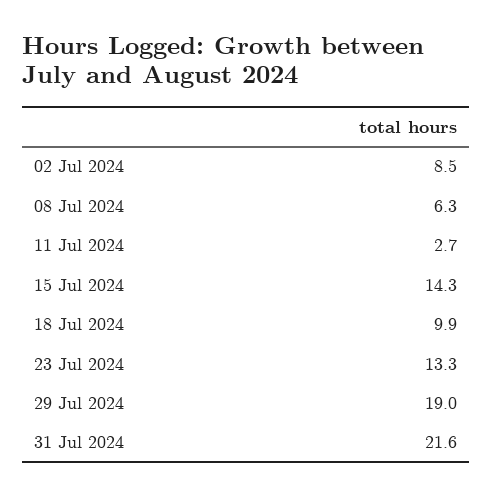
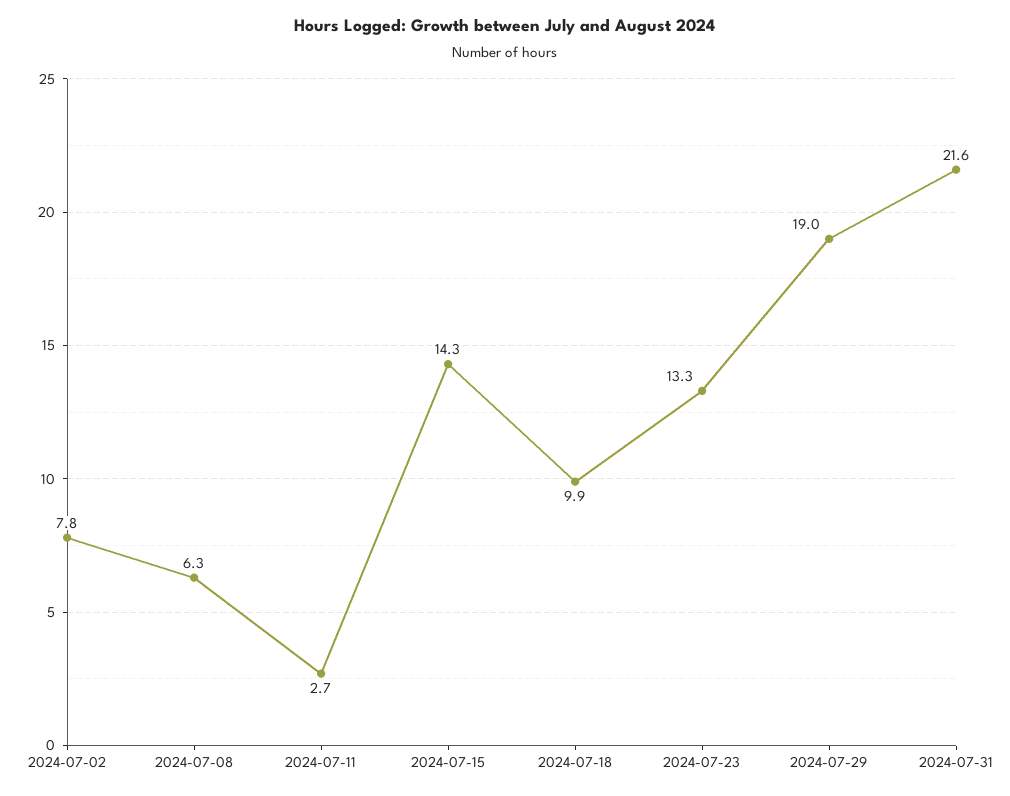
02 Jul 2024: 8.5 -> 7.8

